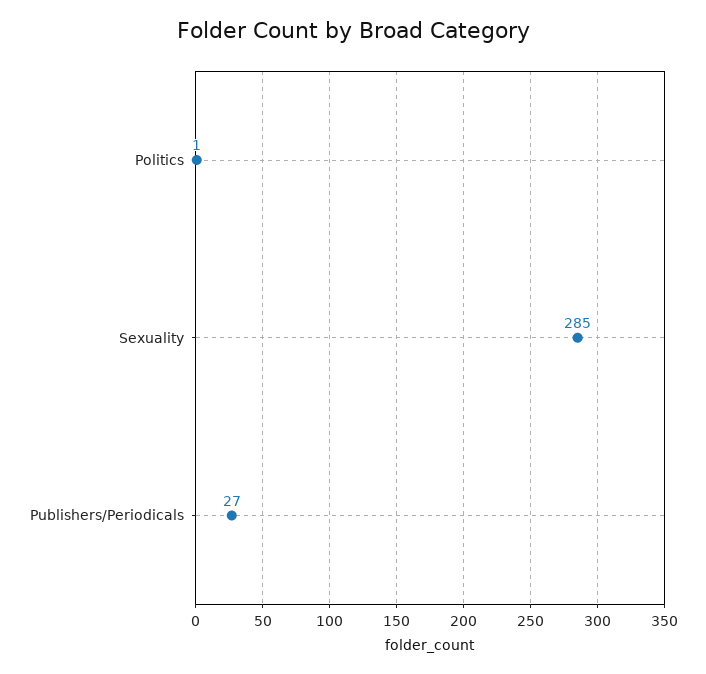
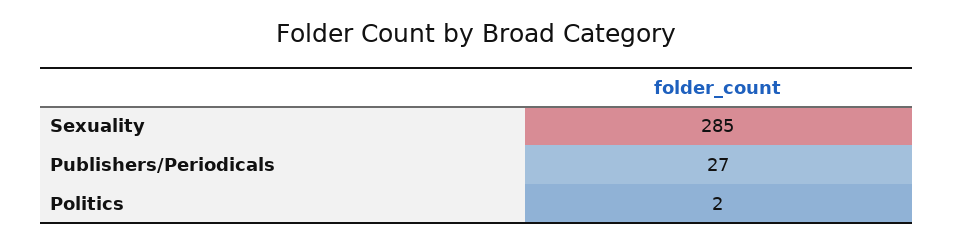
Politics: 1 -> 2

